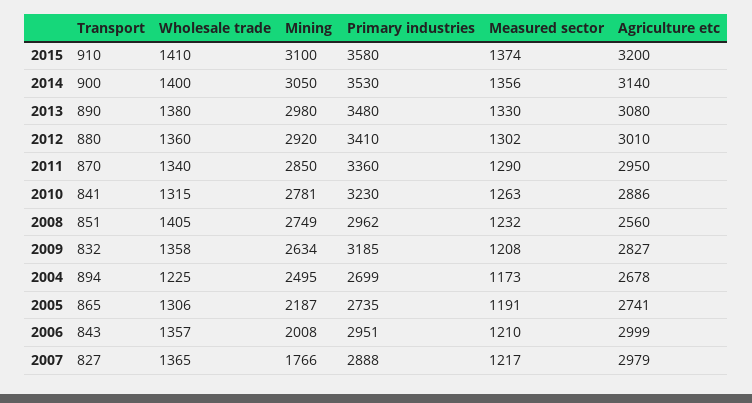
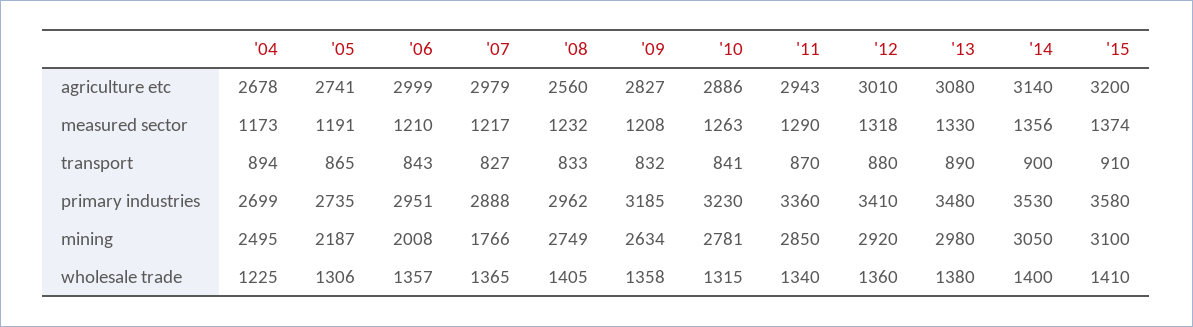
Measured sector, 2012: 1302 -> 1318
Agriculture etc, 2011: 2950 -> 2943
Transport, 2008: 851 -> 833

